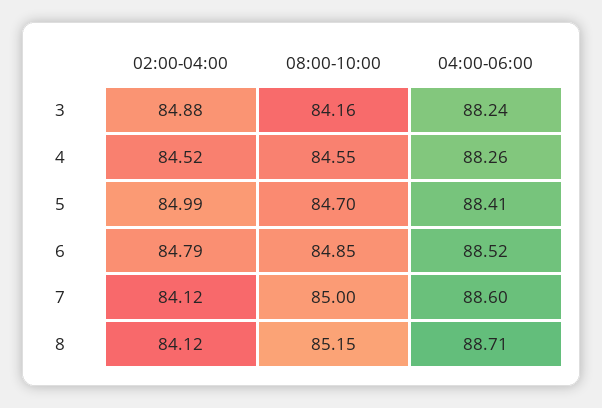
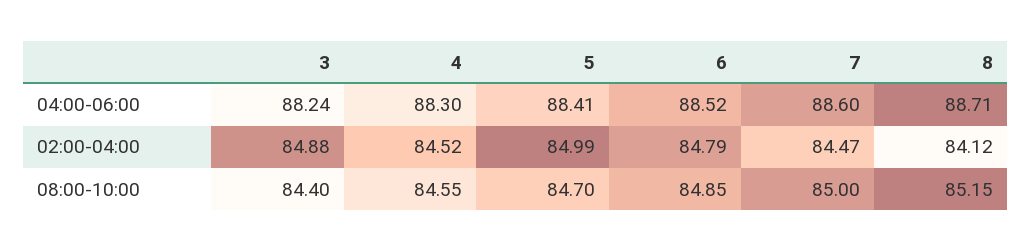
08:00-10:00, 3: 84.16 -> 84.4
04:00-06:00, 4: 88.26 -> 88.3
02:00-04:00, 7: 84.12 -> 84.47

